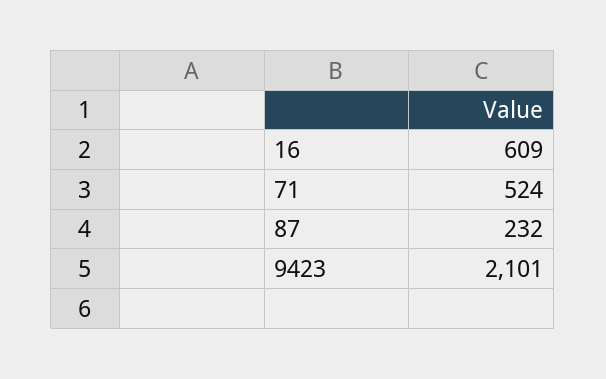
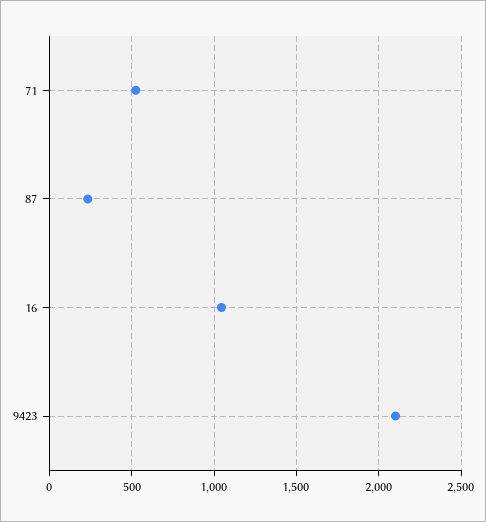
16: 609 -> 1050

